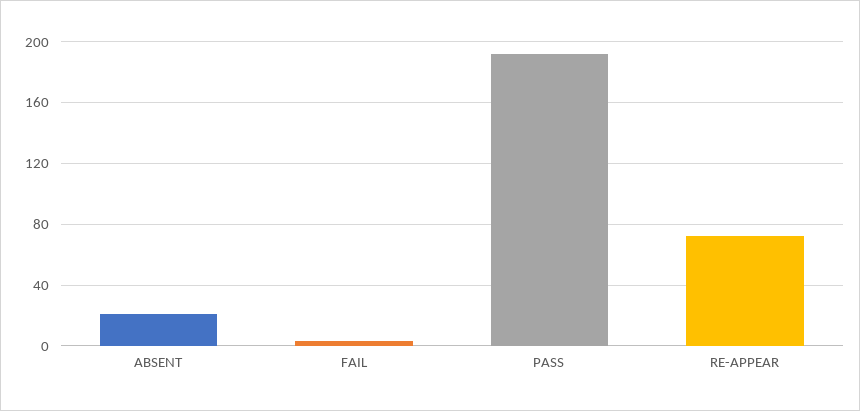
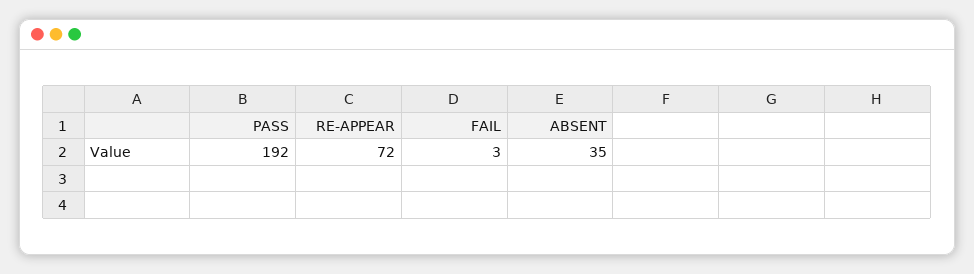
ABSENT: 20 -> 35

